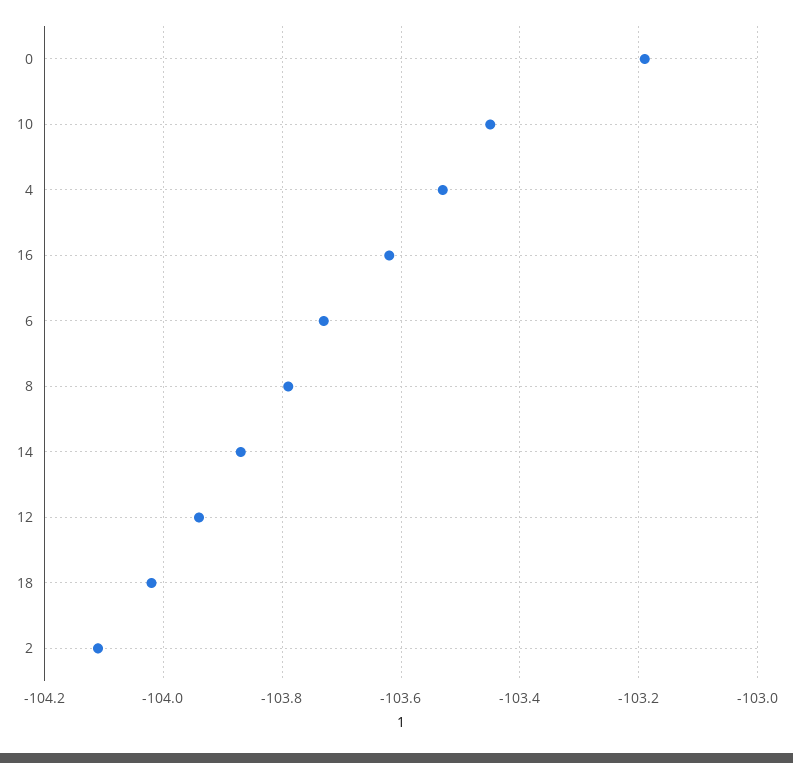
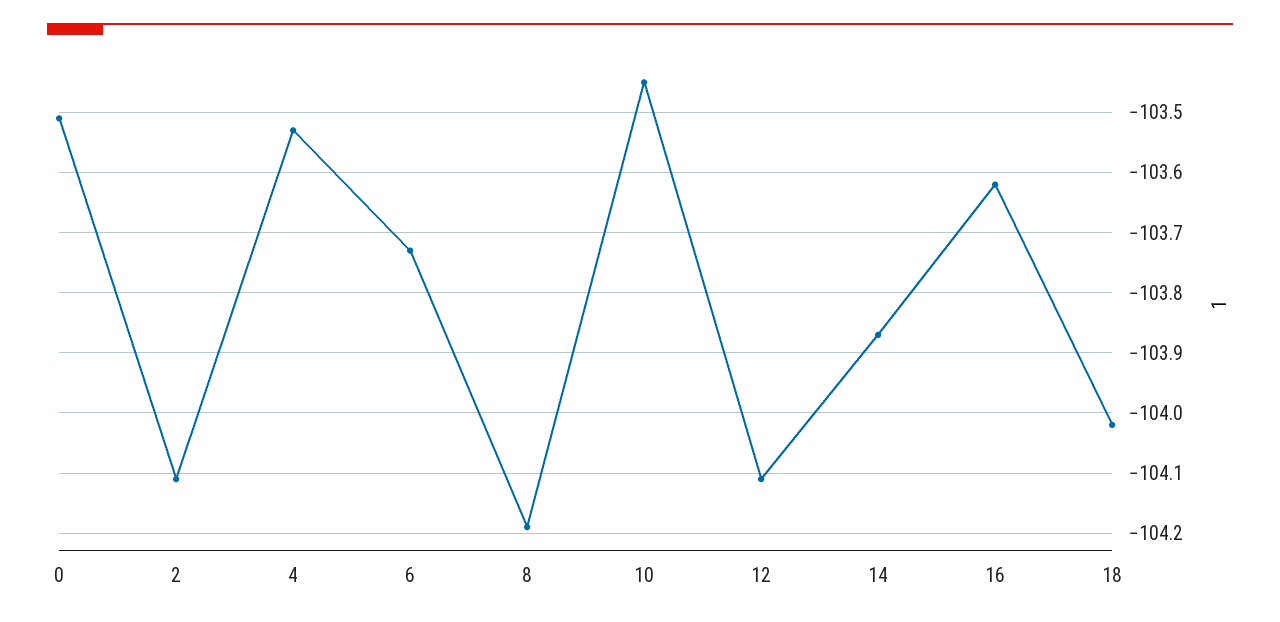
0: -103.2 -> -103.51
8: -103.8 -> -104.19
12: -103.95 -> -104.11

